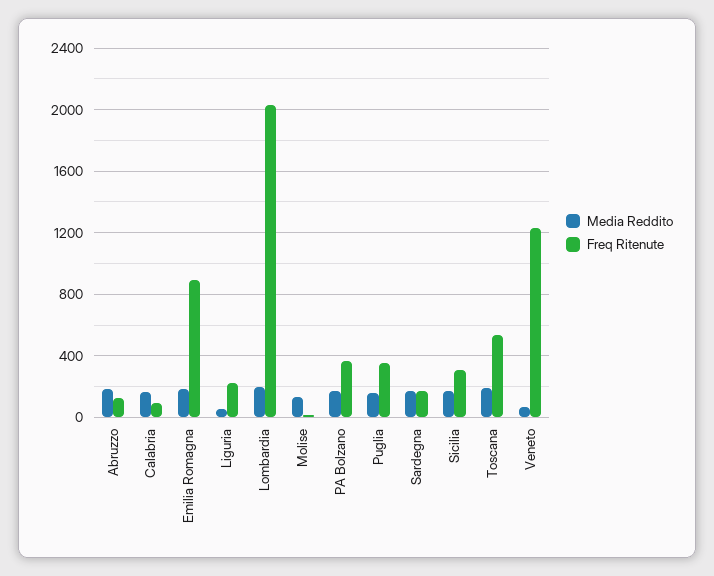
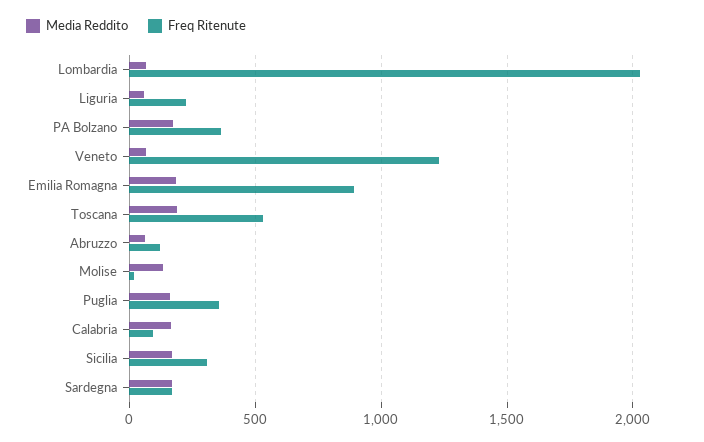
Media Reddito, Abruzzo: 200 -> 50
Media Reddito, Lombardia: 200 -> 50

